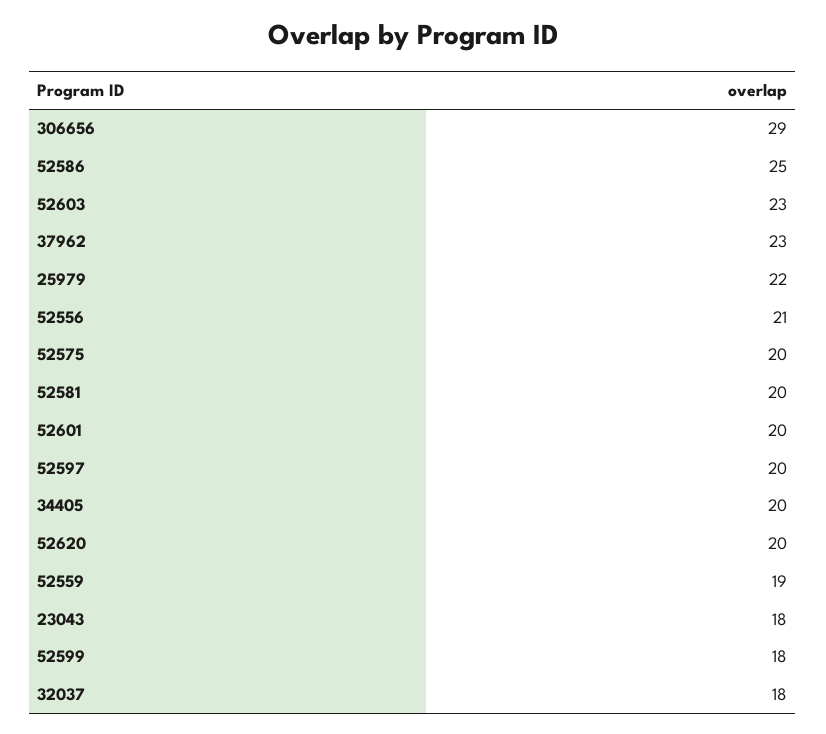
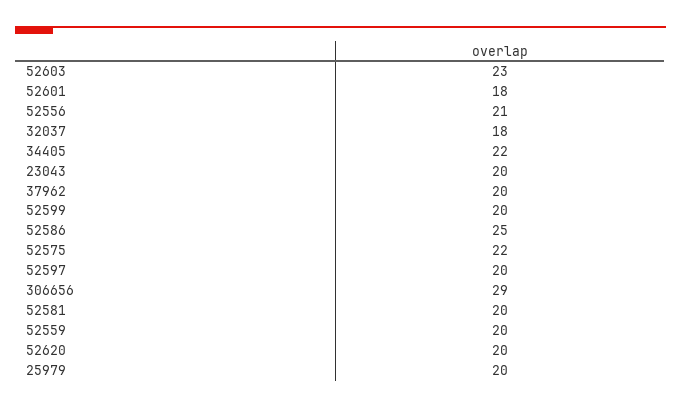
37962: 23 -> 20
25979: 22 -> 20
52575: 20 -> 22
52601: 20 -> 18
34405: 20 -> 22
52559: 19 -> 20
23043: 18 -> 20
52599: 18 -> 20

